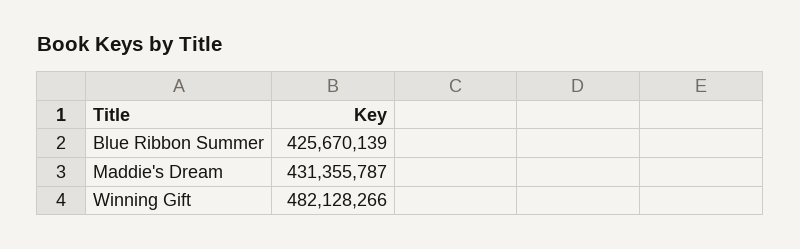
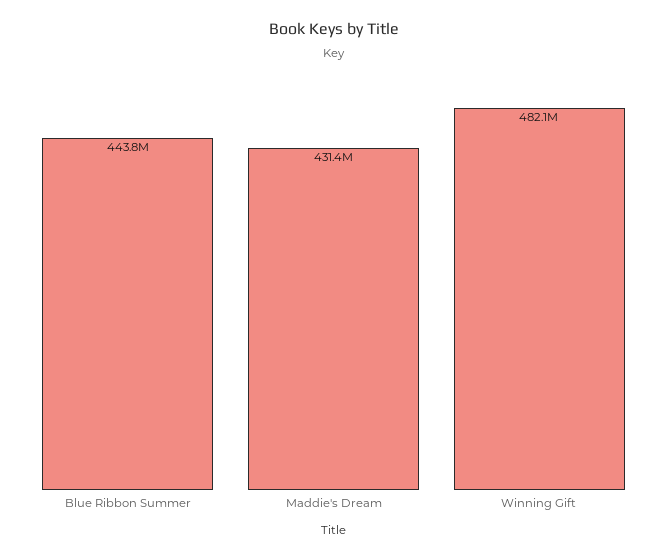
Blue Ribbon Summer: 425670139 -> 443800000

